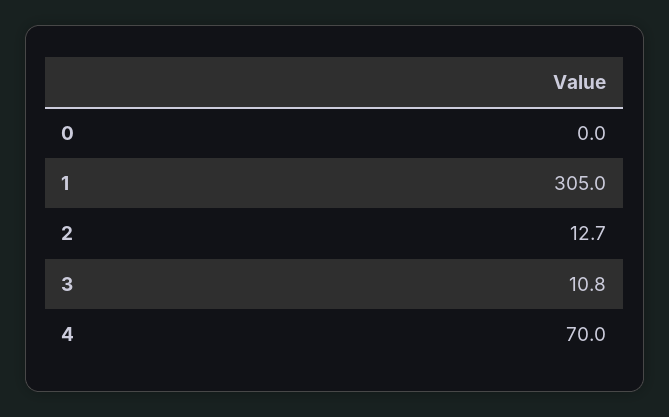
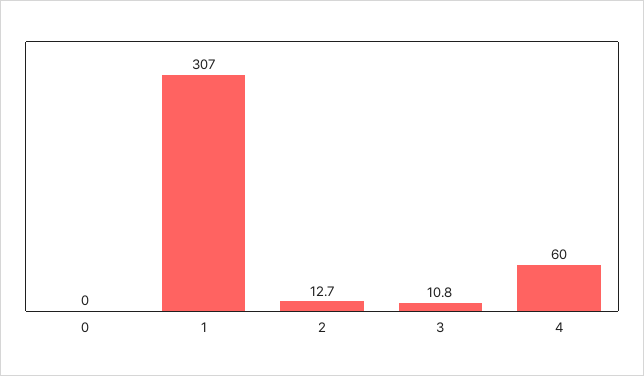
1: 305 -> 307
4: 70 -> 60

